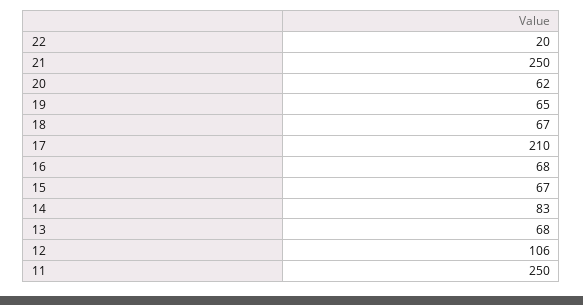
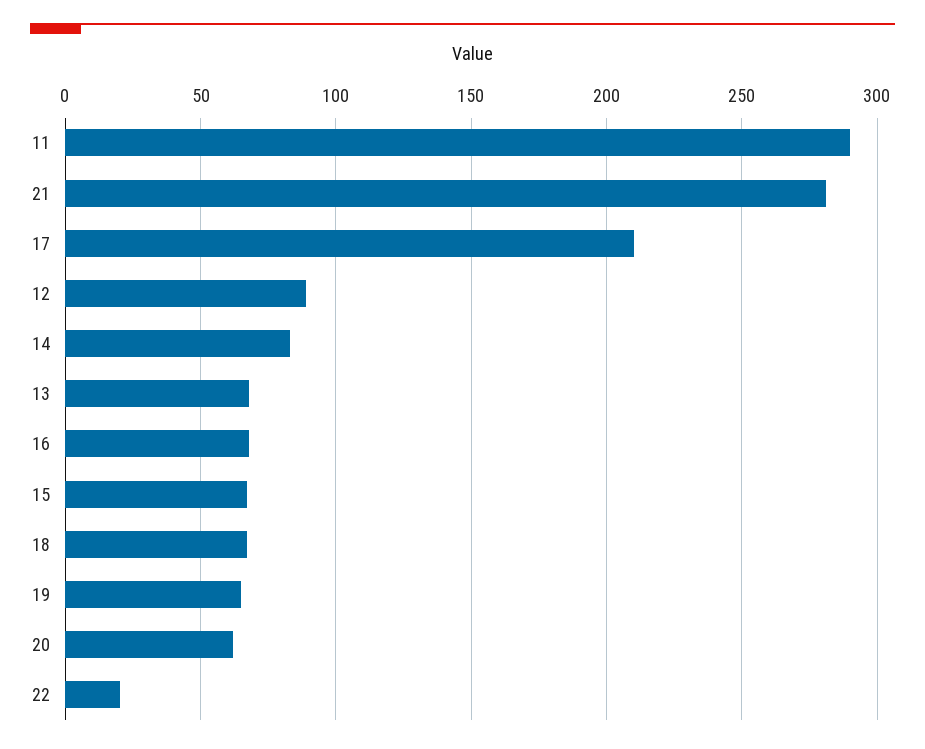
21: 250 -> 280
12: 106 -> 90
11: 250 -> 290

